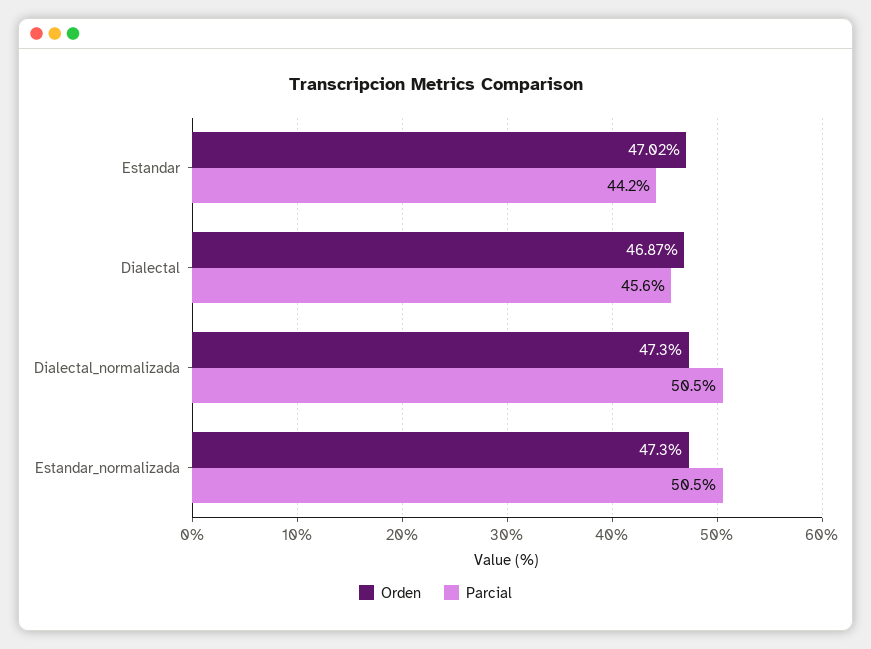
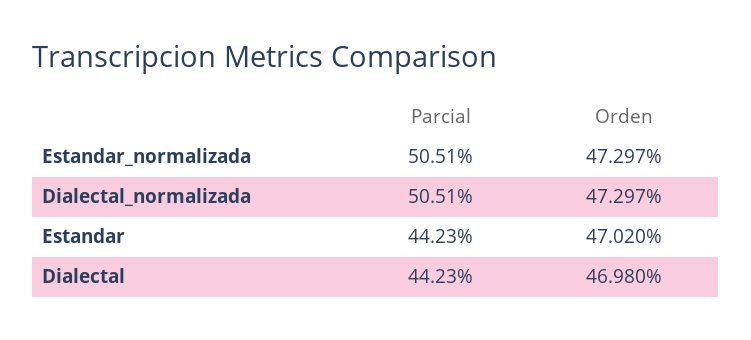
Orden, Dialectal: 46.87 -> 46.98
Parcial, Dialectal: 45.6 -> 44.23

